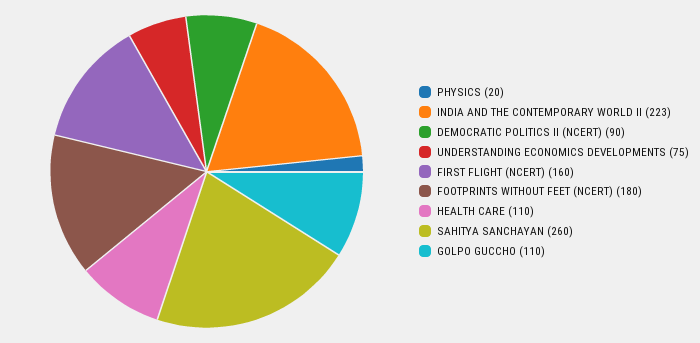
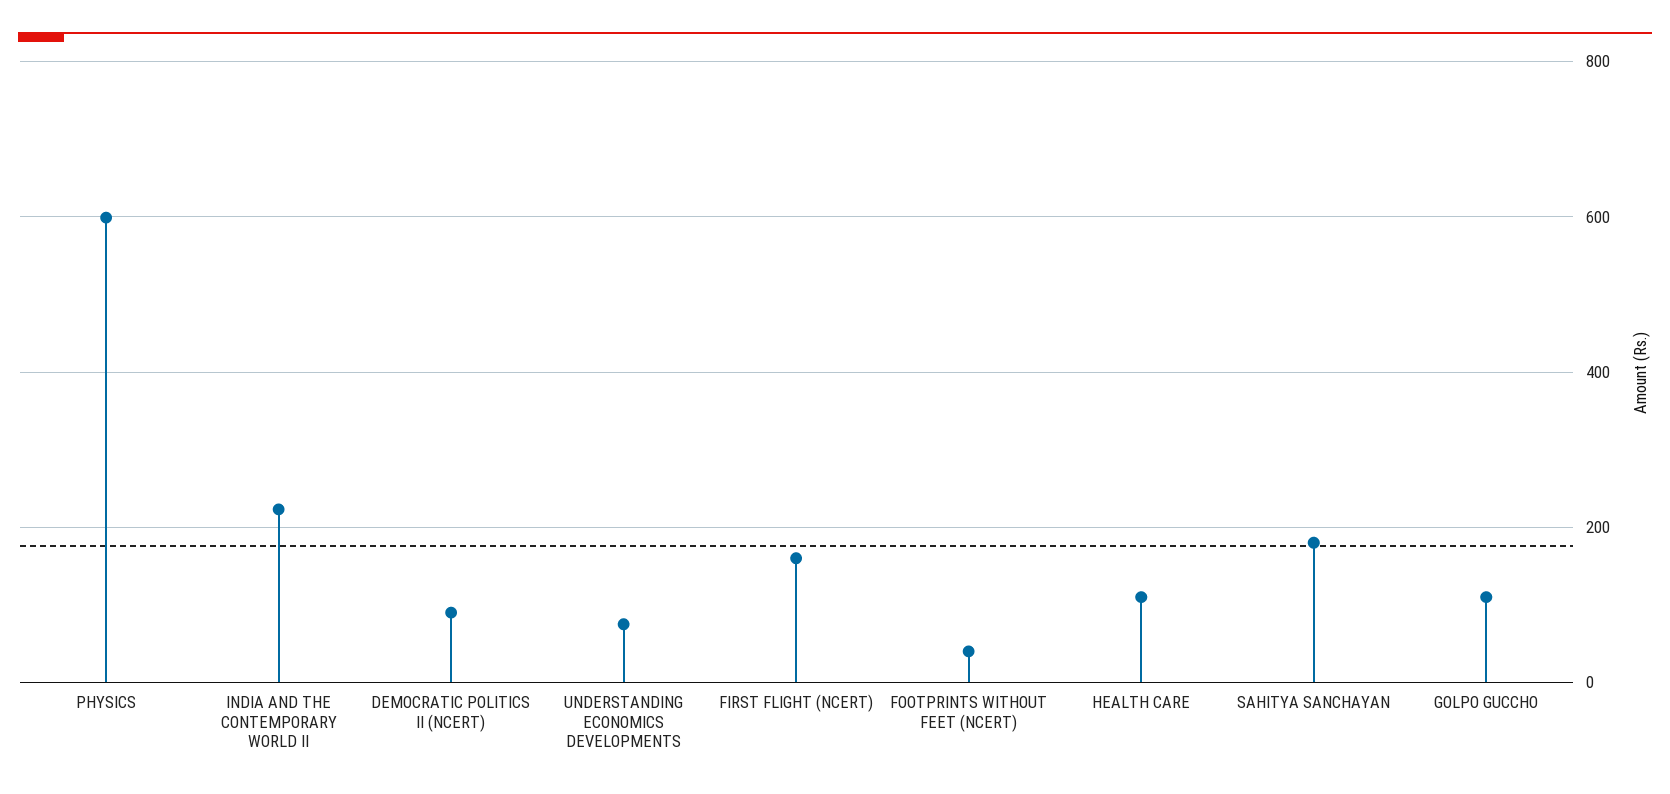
PHYSICS: 20 -> 600
FOOTPRINTS WITHOUT FEET (NCERT): 180 -> 40
SAHITYA SANCHAYAN: 260 -> 180

